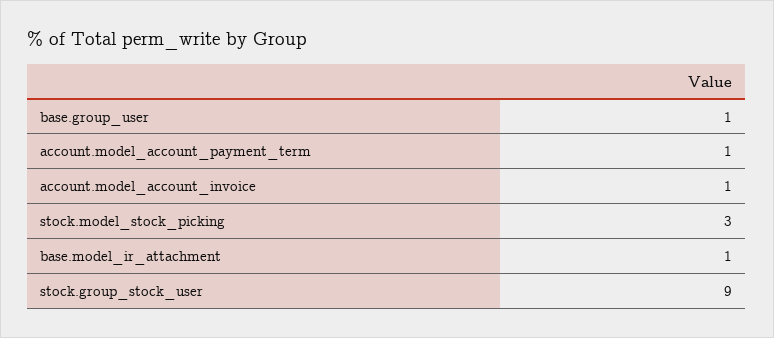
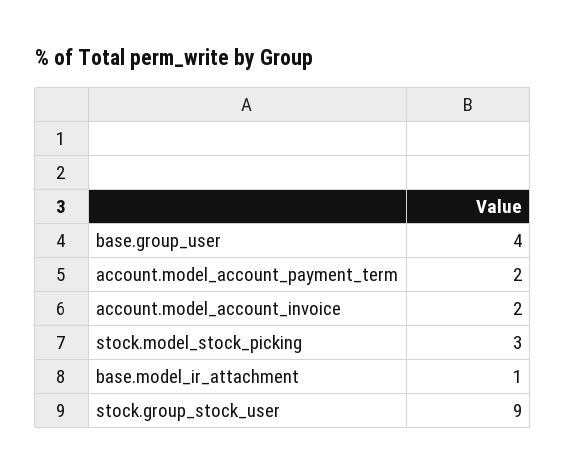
base.group_user: 1 -> 4
account.model_account_payment_term: 1 -> 2
account.model_account_invoice: 1 -> 2

